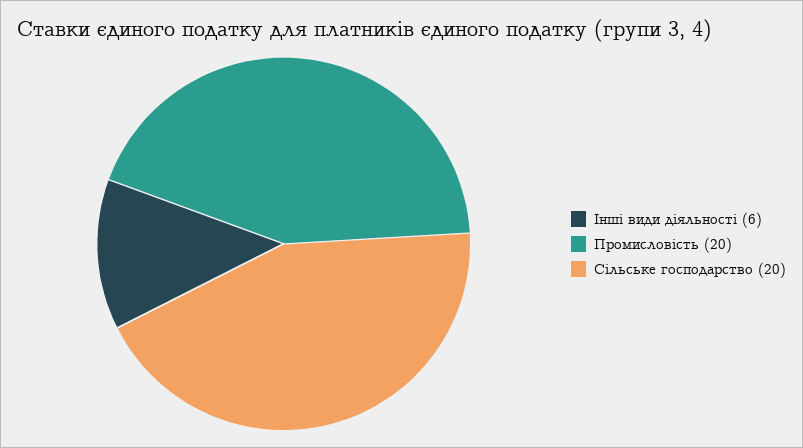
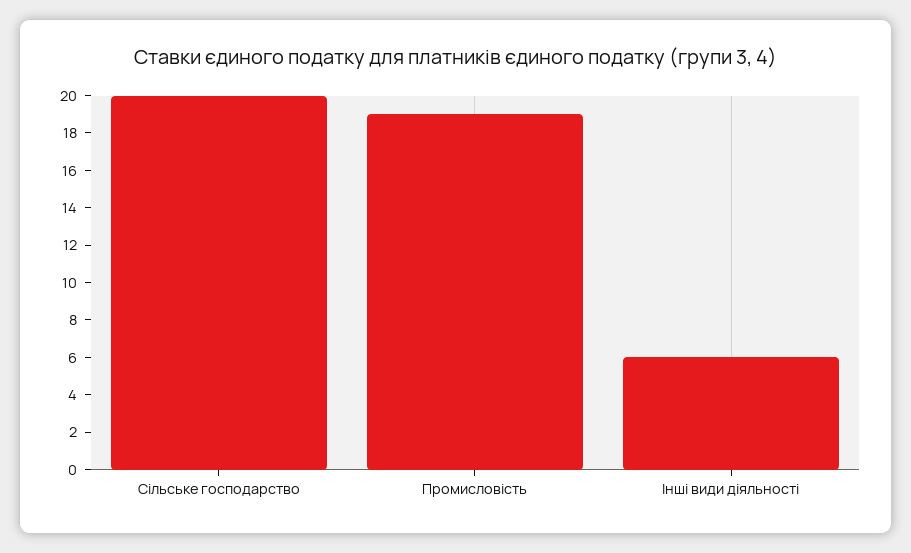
Промисловість: 20 -> 19

